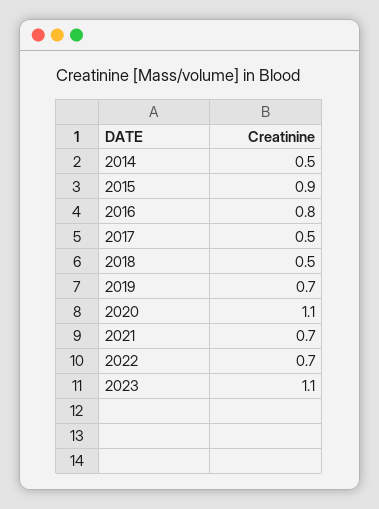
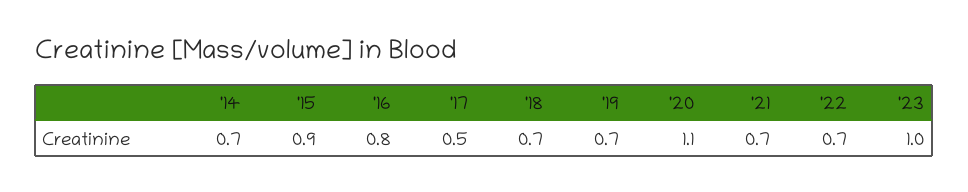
2014: 0.5 -> 0.7
2018: 0.5 -> 0.7
2023: 1.1 -> 1

